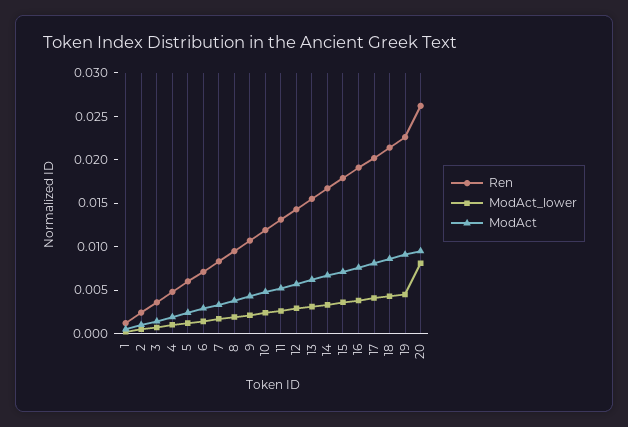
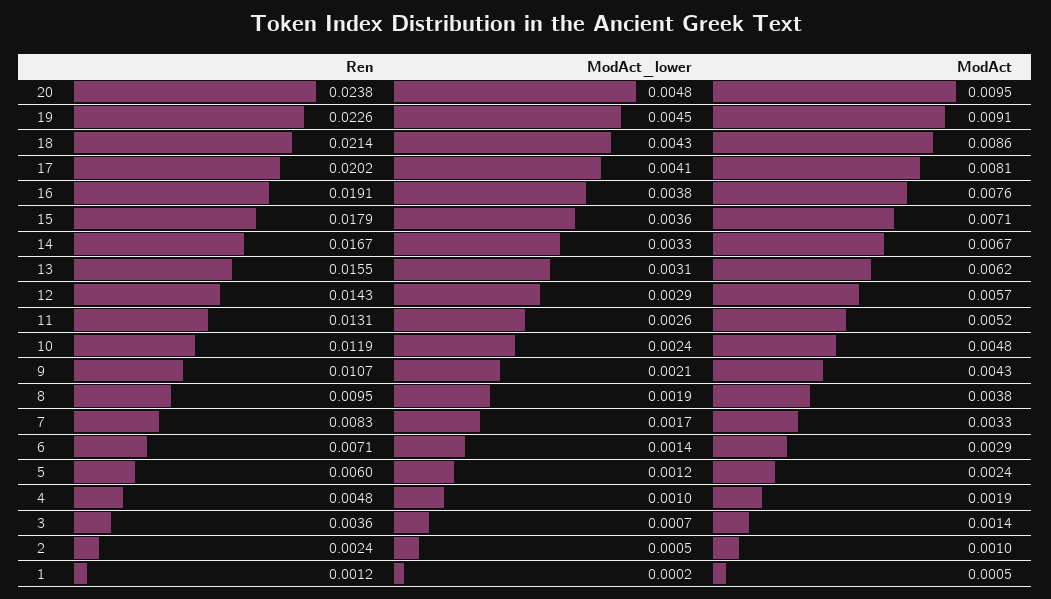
Ren, 20: 0.026 -> 0.0238
ModAct_lower, 20: 0.008 -> 0.0048

